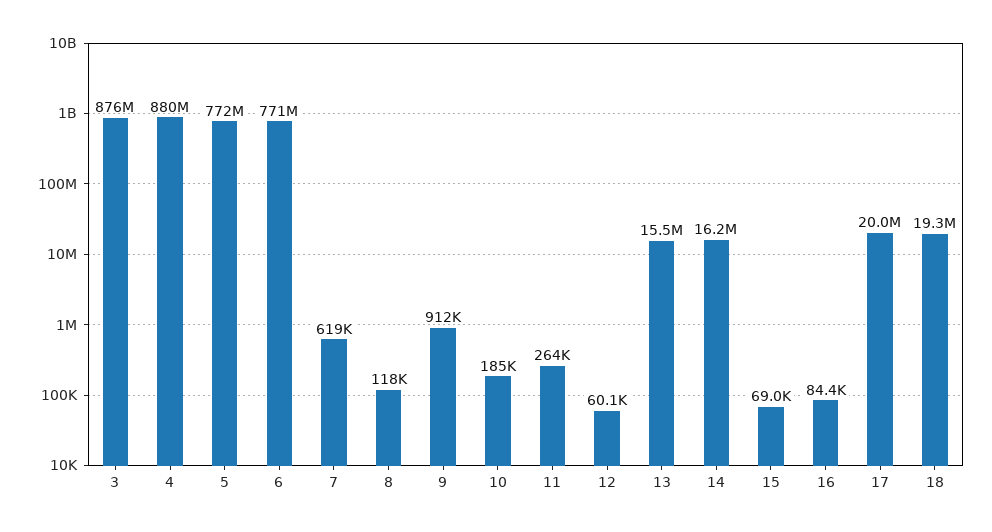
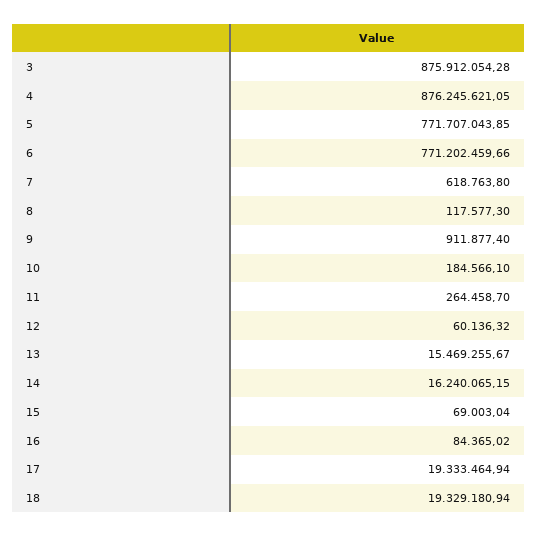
4: 880000000 -> 876245621.05
17: 20000000 -> 19333464.94

